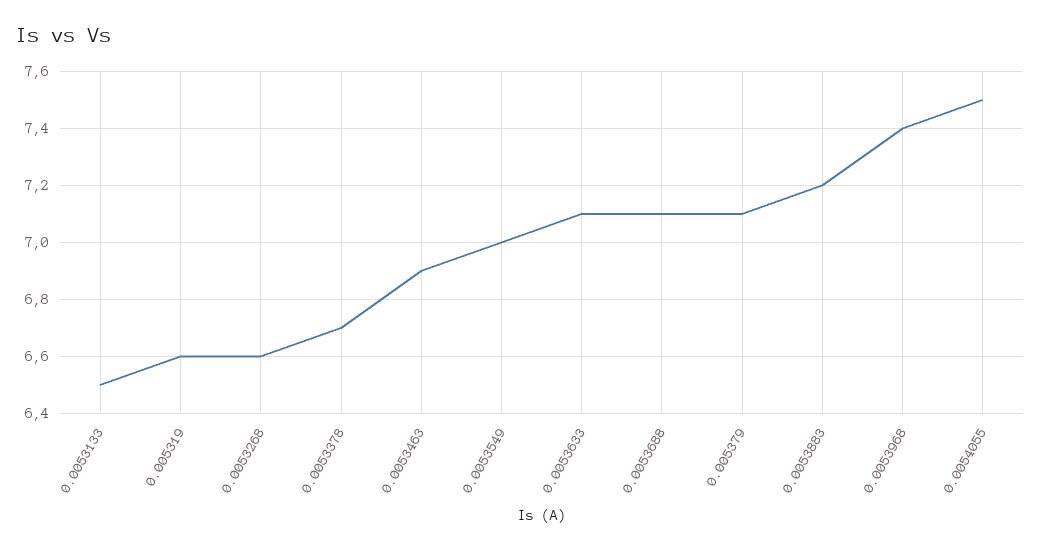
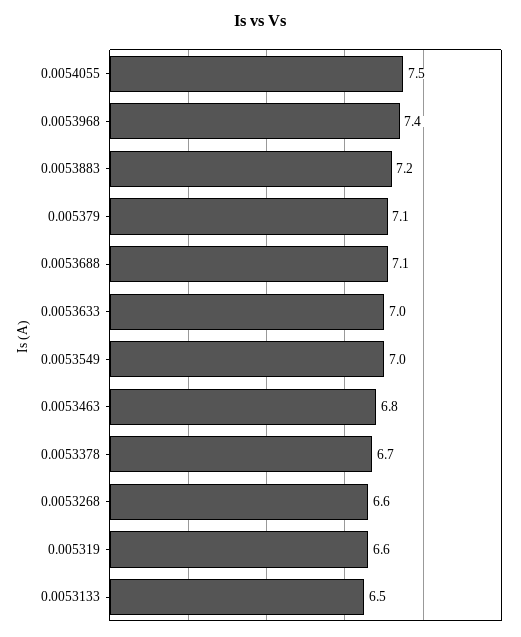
0.0053463: 6.9 -> 6.8
0.0053633: 7.1 -> 7

